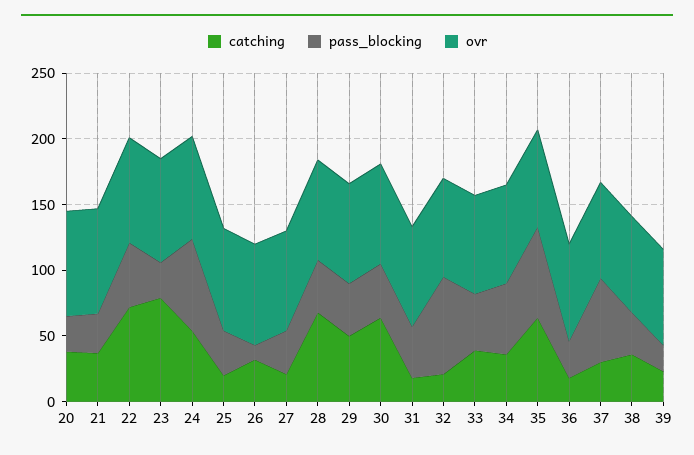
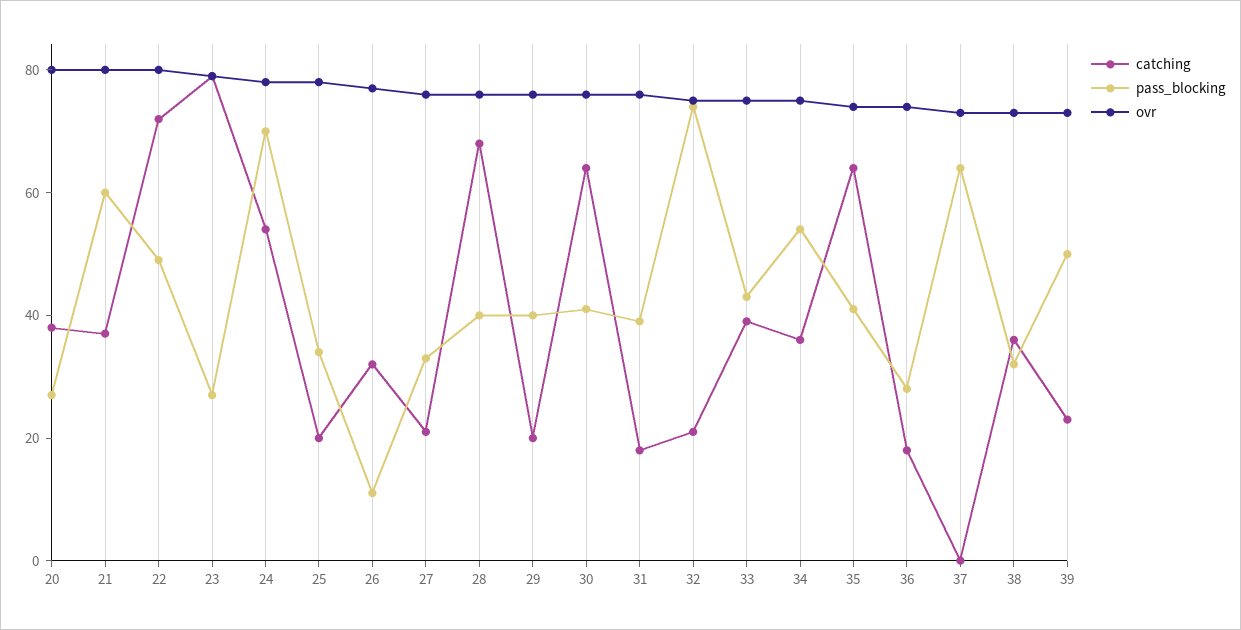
pass_blocking, 21: 30 -> 60
catching, 29: 50 -> 20
pass_blocking, 35: 70 -> 40
catching, 37: 30 -> 0
pass_blocking, 39: 20 -> 50

